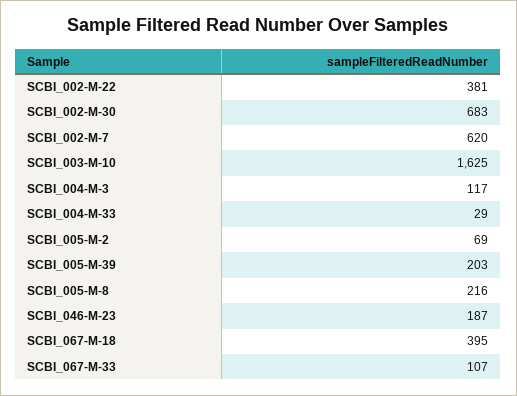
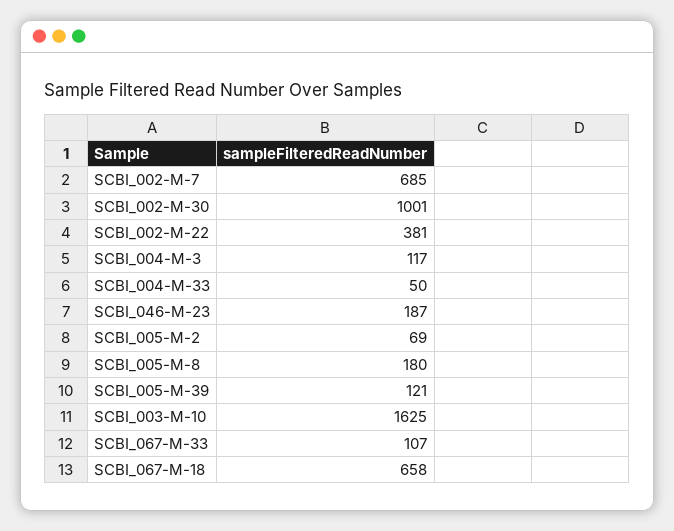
SCBI_002-M-30: 683 -> 1001
SCBI_002-M-7: 620 -> 685
SCBI_004-M-33: 29 -> 50
SCBI_005-M-39: 203 -> 121
SCBI_005-M-8: 216 -> 180
SCBI_067-M-18: 395 -> 658

